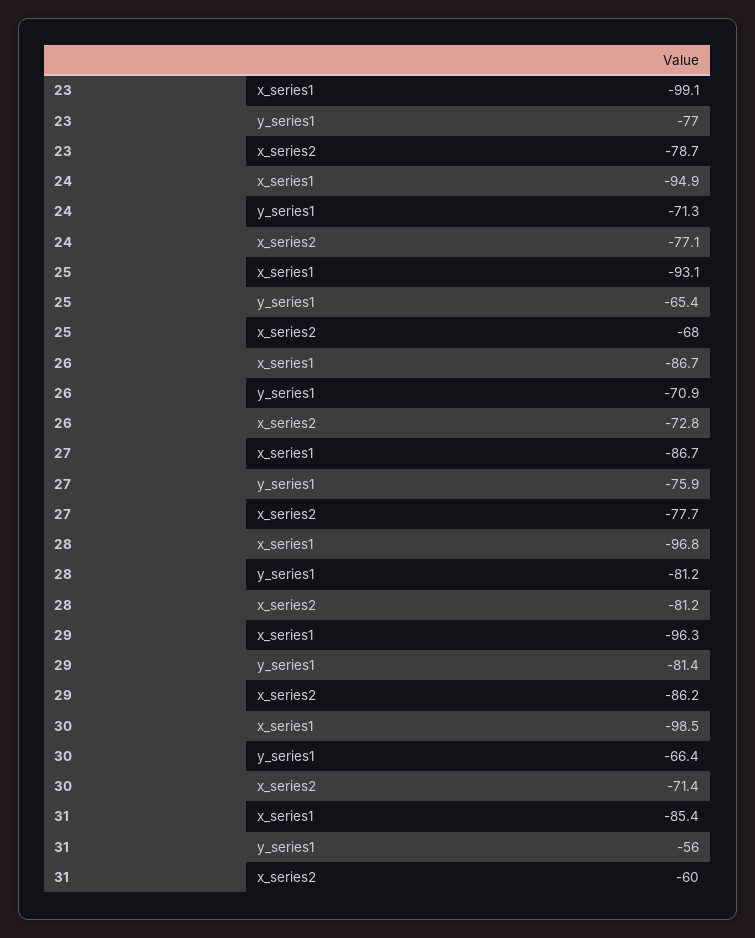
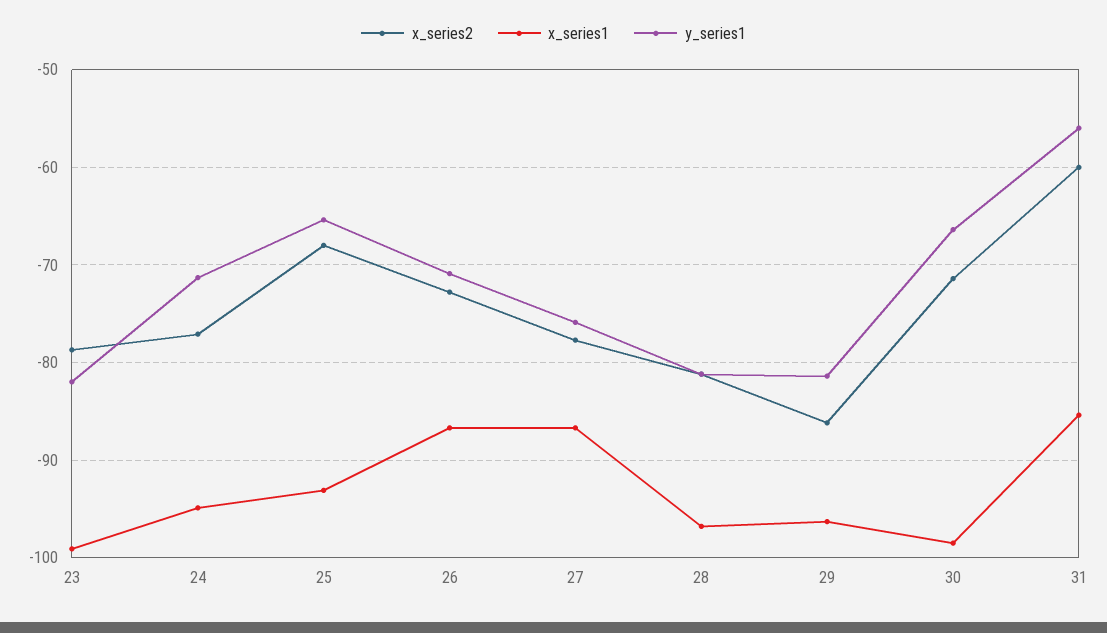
y_series1, 23: -77 -> -82

